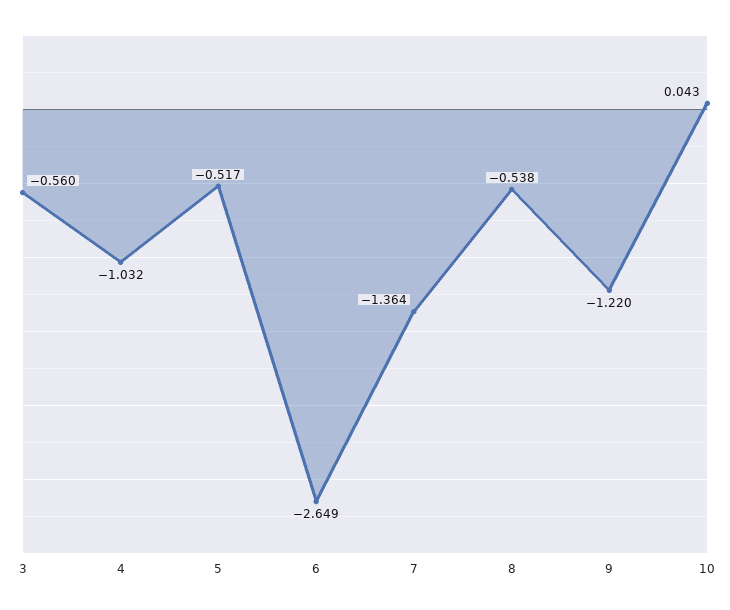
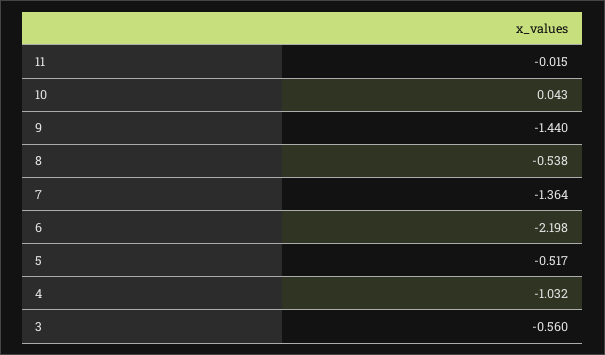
6: -2.649 -> -2.198
9: -1.22 -> -1.44
11: none -> -0.015

